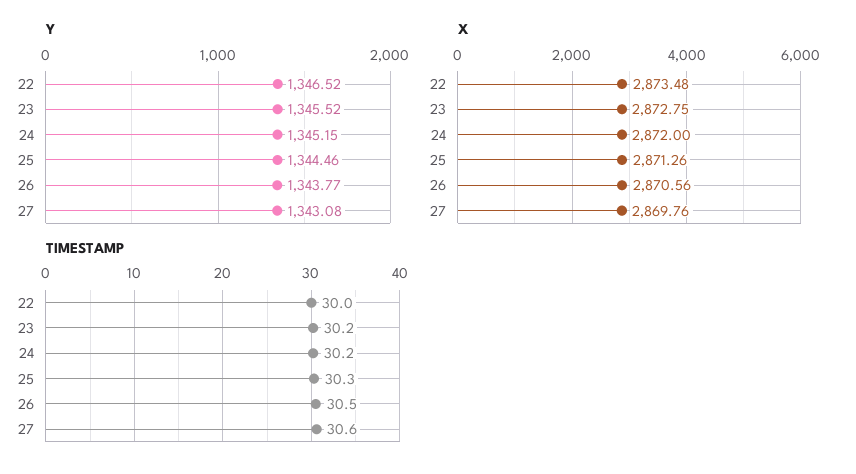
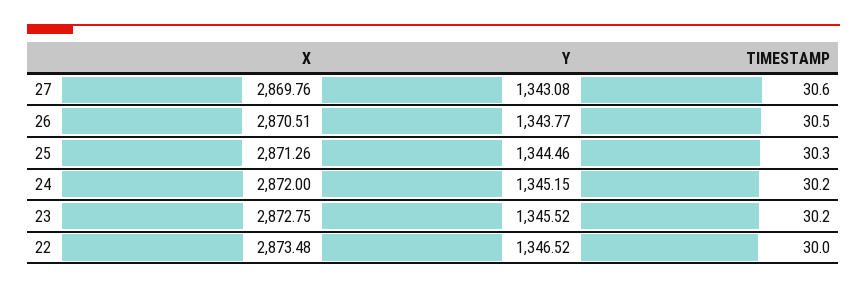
X, 26: 2870.56 -> 2870.51

